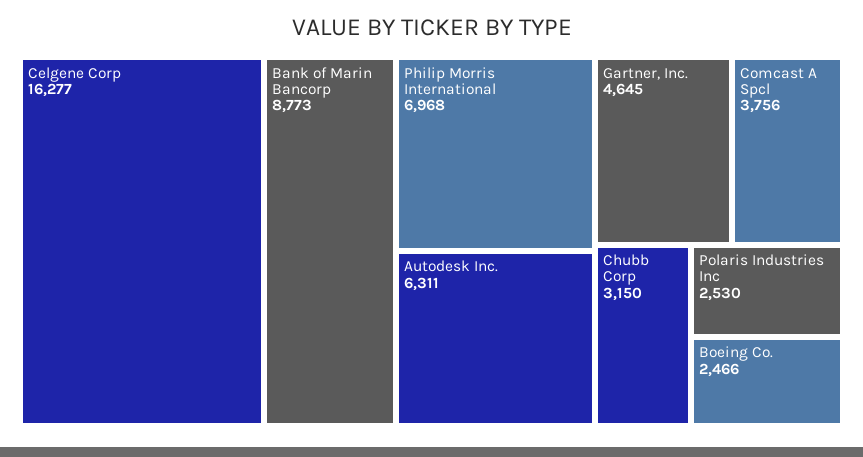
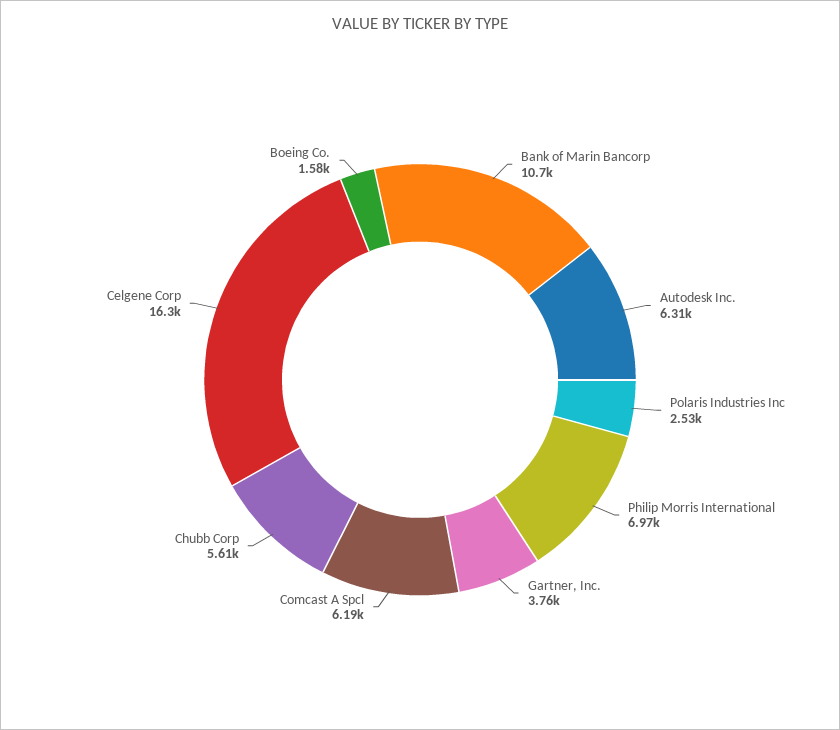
Bank of Marin Bancorp: 8773 -> 10700
Gartner, Inc.: 4645 -> 3760
Comcast A Spcl: 3756 -> 6190
Chubb Corp: 3150 -> 5610
Boeing Co.: 2466 -> 1580

